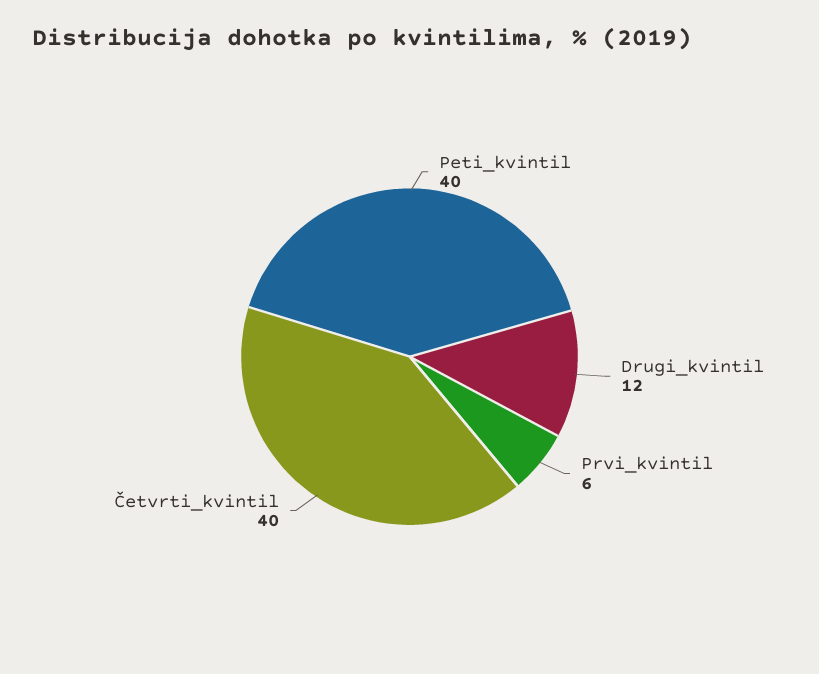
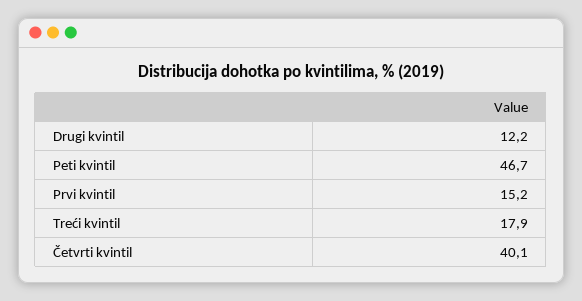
Peti_kvintil: 40 -> 46.7
Prvi_kvintil: 6 -> 15.2
Treći kvintil: none -> 17.9

